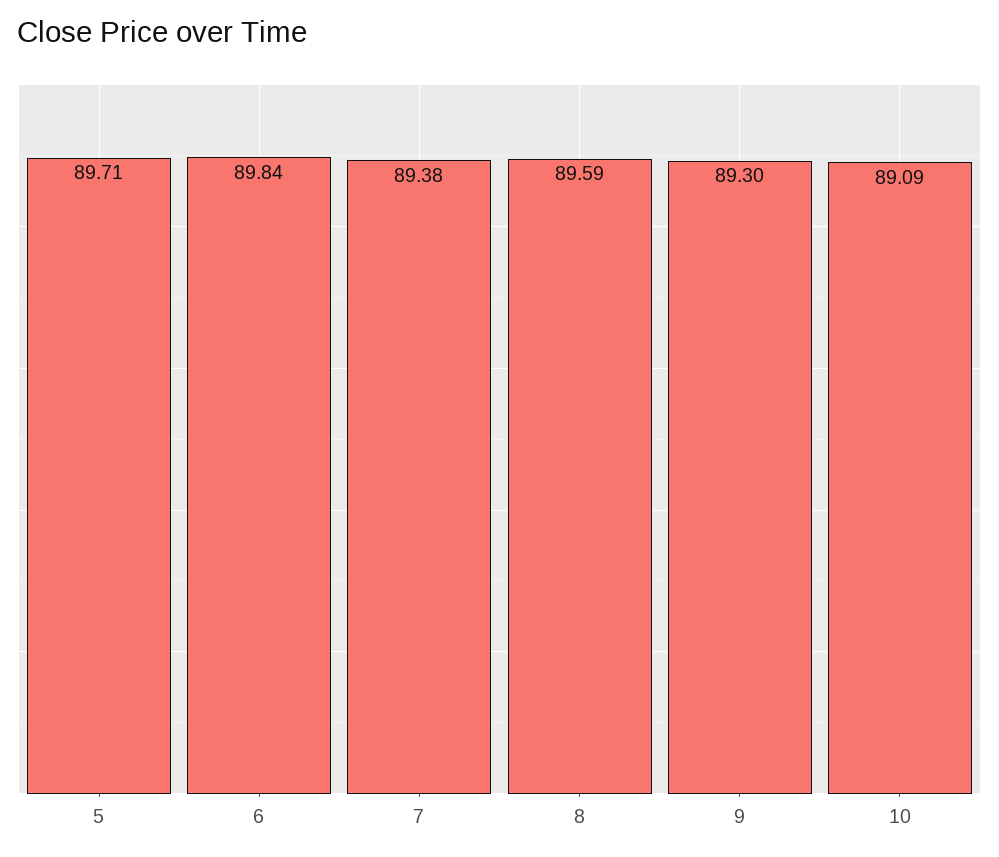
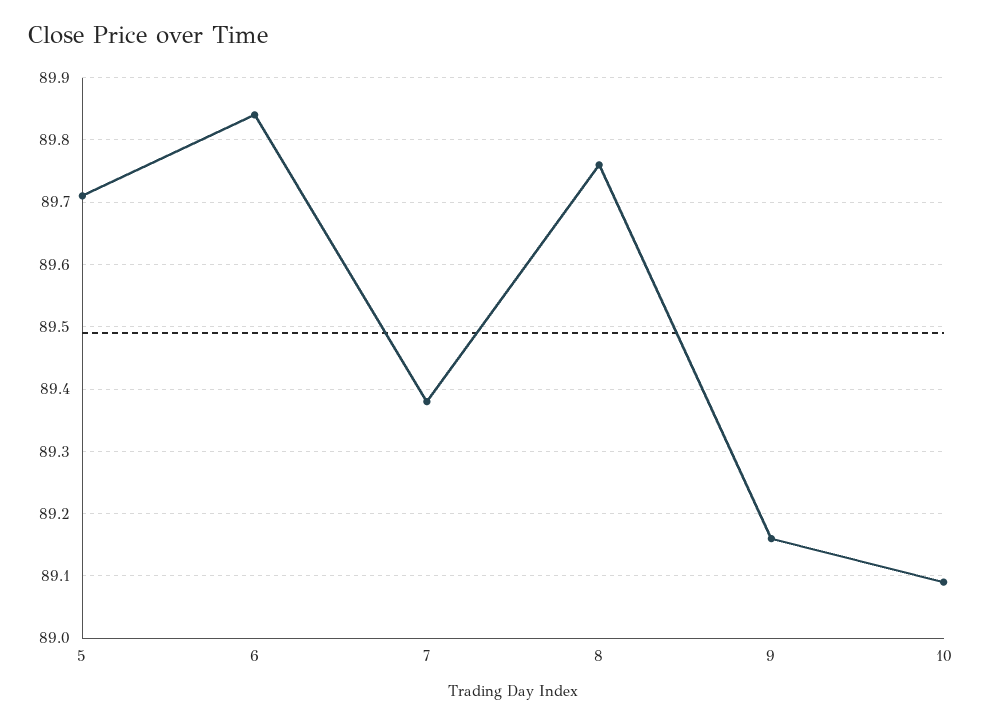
8: 89.59 -> 89.76
9: 89.3 -> 89.16

